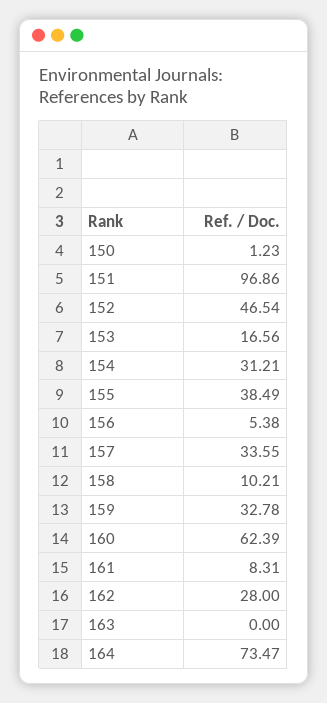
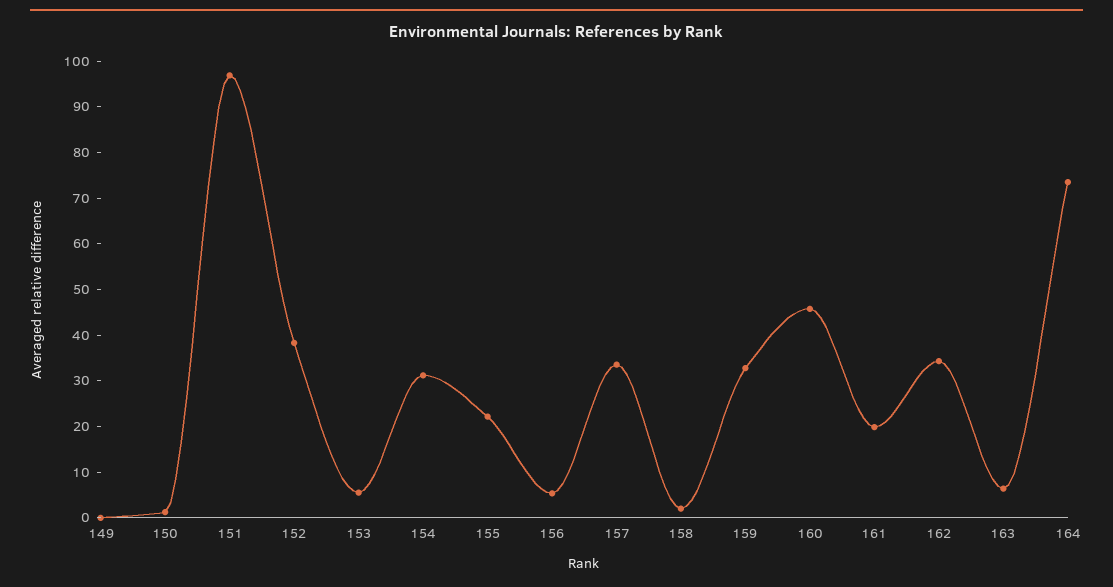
152: 46.54 -> 38
153: 16.56 -> 6
155: 38.49 -> 22
158: 10.21 -> 2
160: 62.39 -> 46
161: 8.31 -> 20
162: 28 -> 34
163: 0 -> 6
149: none -> 0

